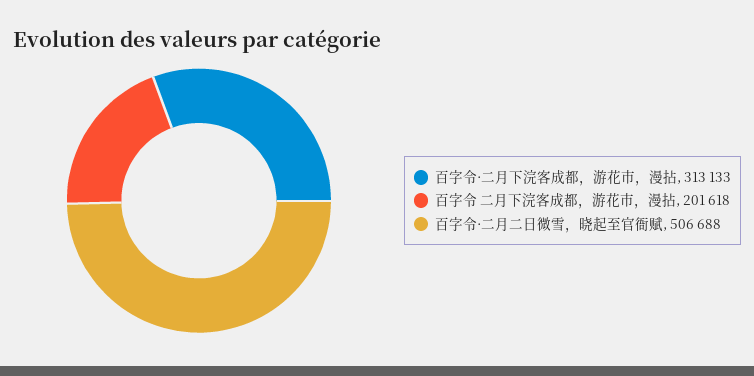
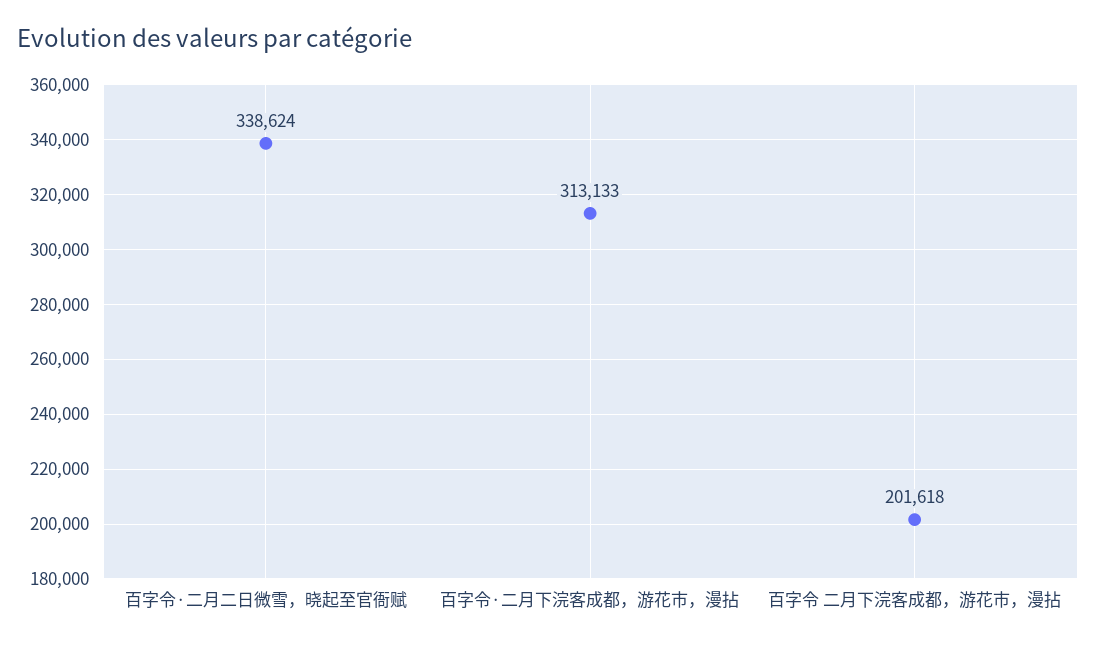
百字令·二月二日微雪，晓起至官衙赋: 506688 -> 338624

